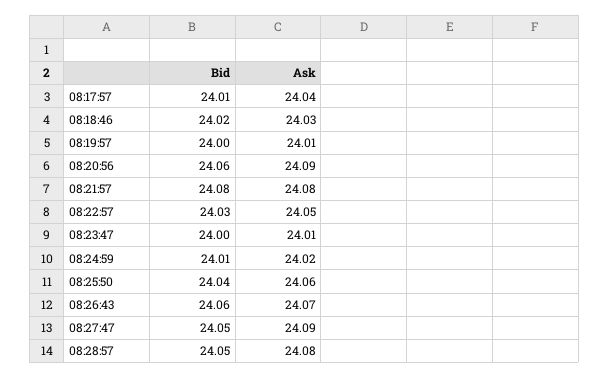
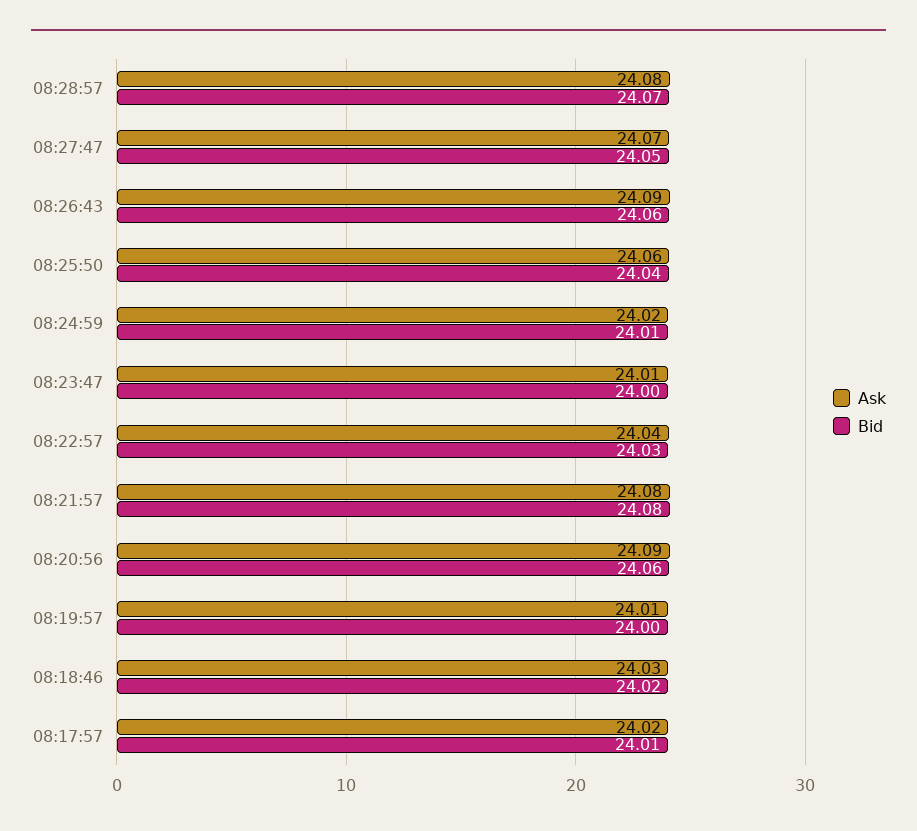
Ask, 08:17:57: 24.04 -> 24.02
Ask, 08:22:57: 24.05 -> 24.04
Ask, 08:26:43: 24.07 -> 24.09
Ask, 08:27:47: 24.09 -> 24.07
Bid, 08:28:57: 24.05 -> 24.07

